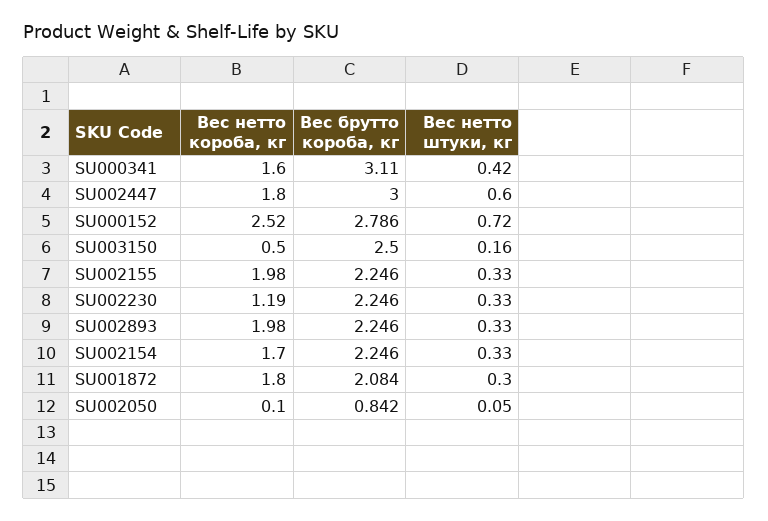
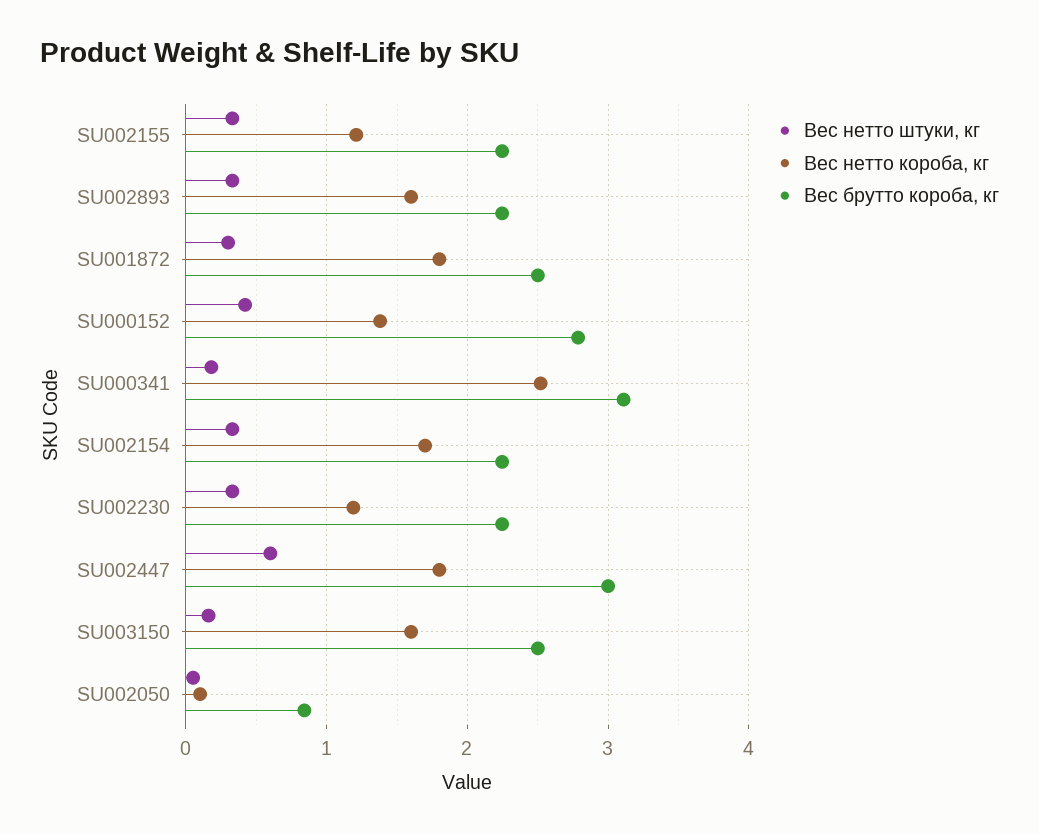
Вес нетто короба, кг, SU000341: 1.6 -> 2.5
Вес нетто штуки, кг, SU000341: 0.42 -> 0.2
Вес нетто короба, кг, SU000152: 2.52 -> 1.4
Вес нетто штуки, кг, SU000152: 0.72 -> 0.4
Вес нетто короба, кг, SU003150: 0.5 -> 1.6
Вес нетто короба, кг, SU002155: 1.98 -> 1.2
Вес нетто короба, кг, SU002893: 1.98 -> 1.6
Вес брутто короба, кг, SU001872: 2.084 -> 2.5

